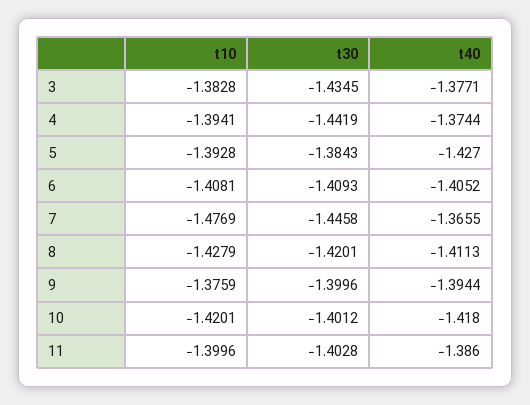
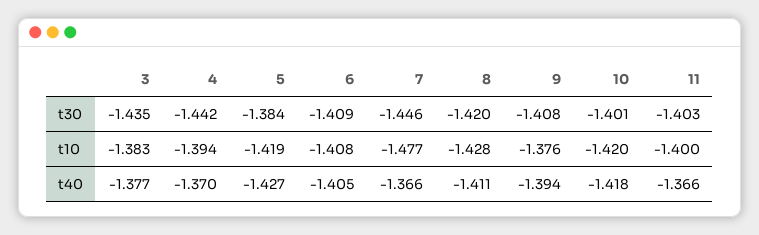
t40, 4: -1.3744 -> -1.37
t10, 5: -1.3928 -> -1.419
t30, 9: -1.3996 -> -1.408
t40, 11: -1.386 -> -1.366

